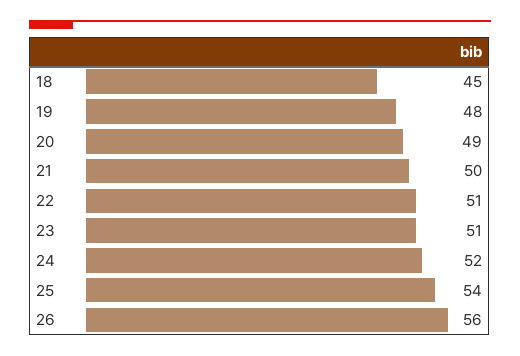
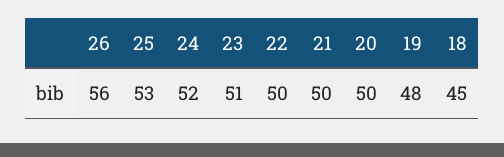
20: 49 -> 50
22: 51 -> 50
25: 54 -> 53

